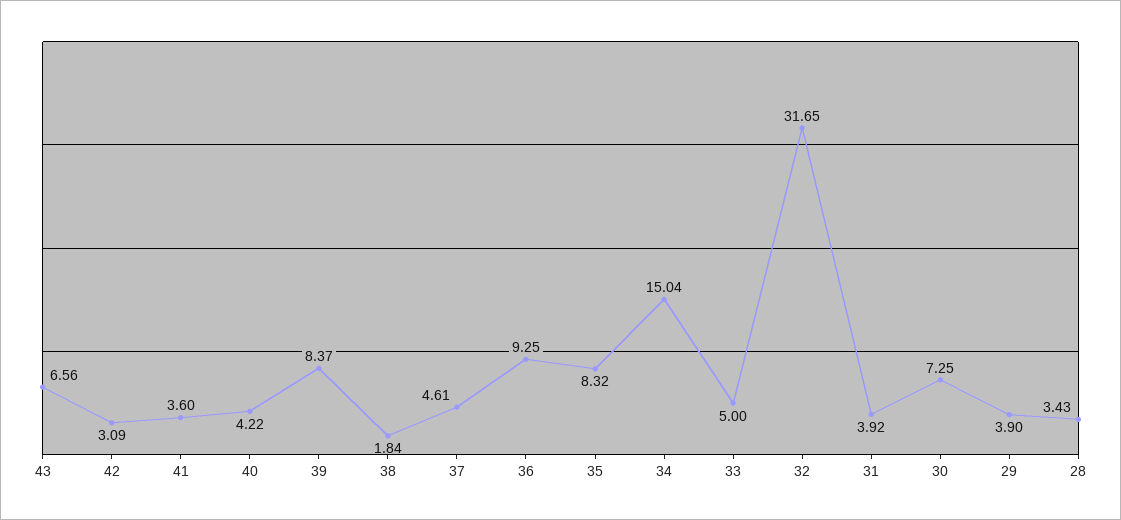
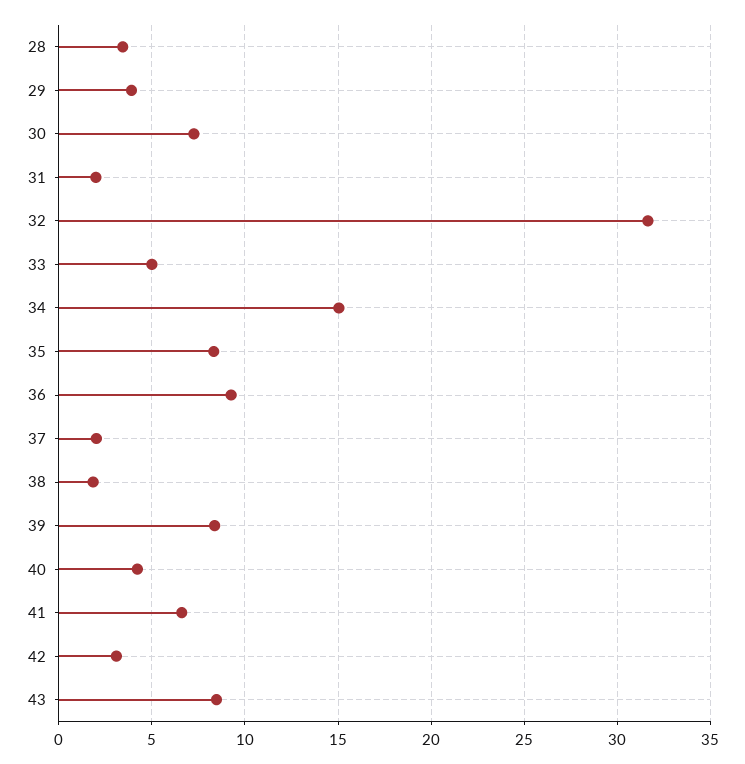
43: 6.56 -> 8.5
41: 3.6 -> 6.5
37: 4.61 -> 2
31: 3.92 -> 2

